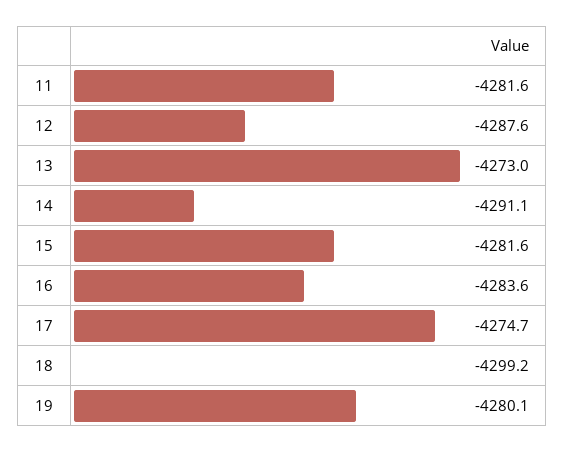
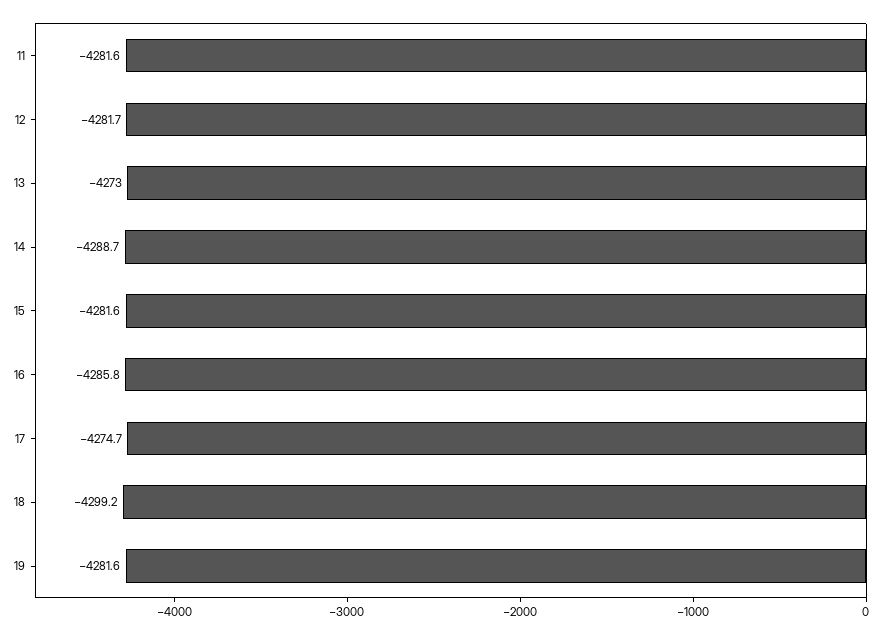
12: -4287.6 -> -4281.7
14: -4291.1 -> -4288.7
16: -4283.6 -> -4285.8
19: -4280.1 -> -4281.6

